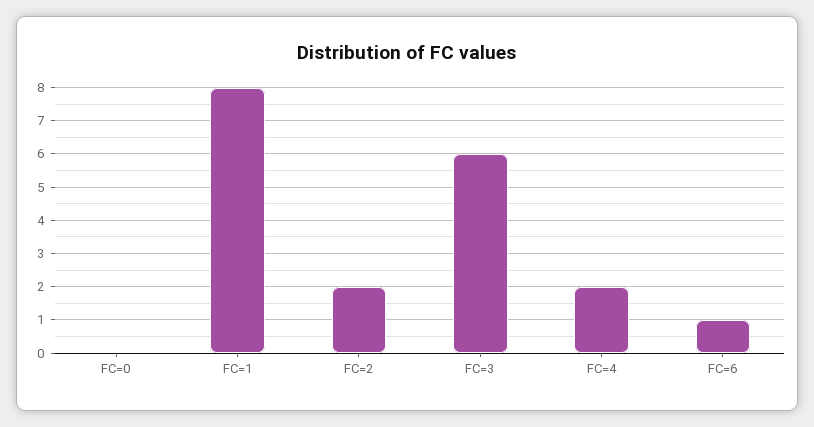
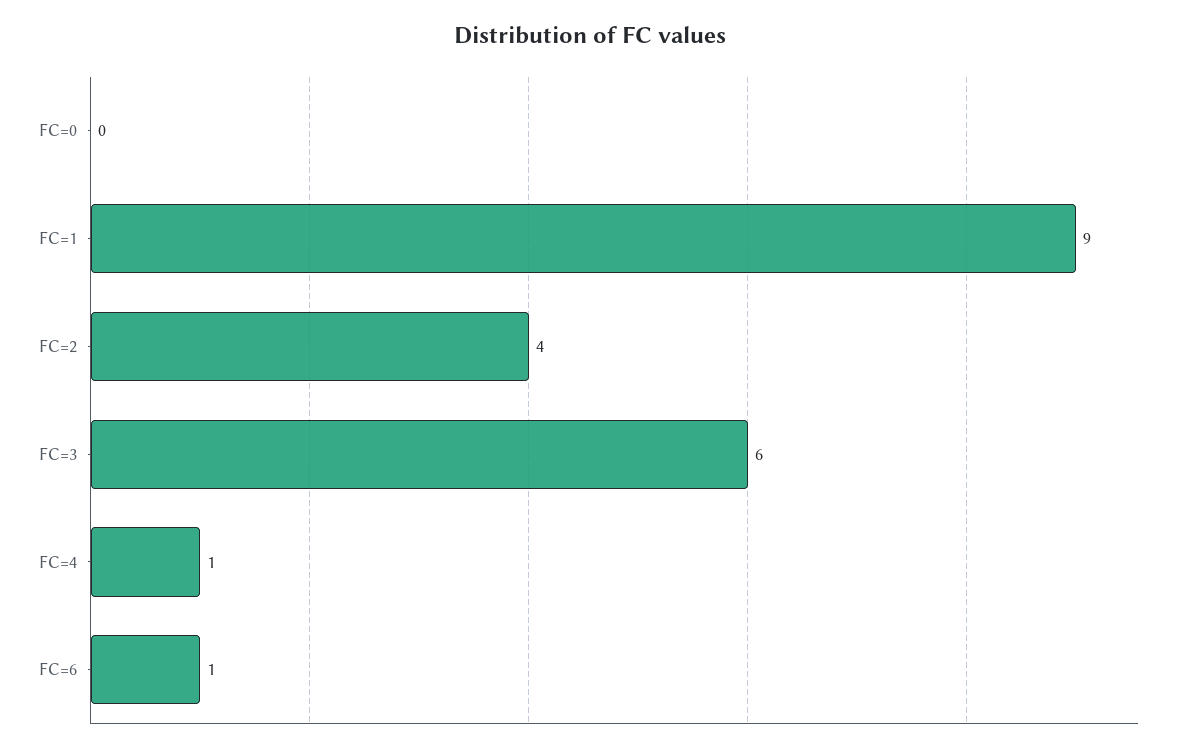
FC=1: 8 -> 9
FC=2: 2 -> 4
FC=4: 2 -> 1

